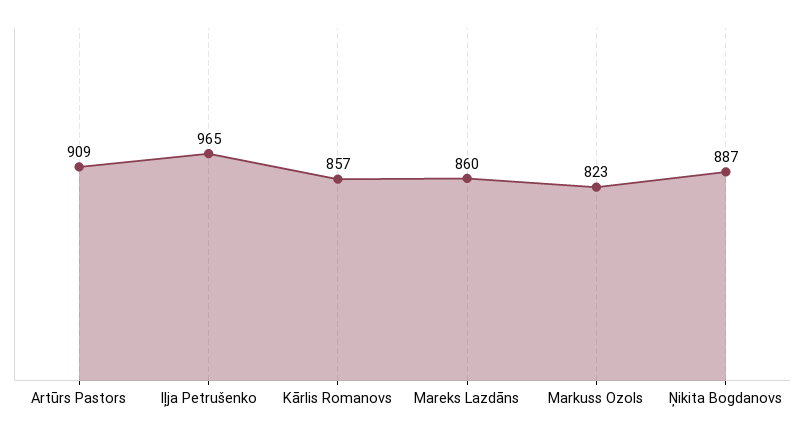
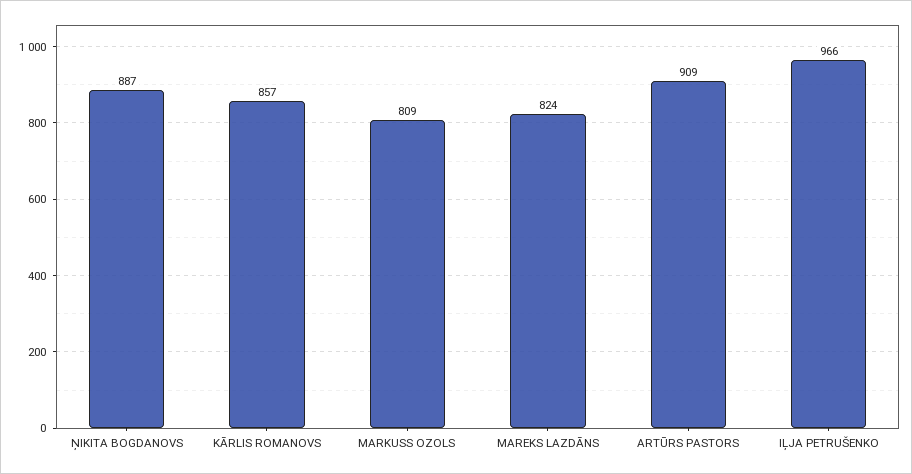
Iļja Petrušenko: 965 -> 966
Mareks Lazdāns: 860 -> 824
Markuss Ozols: 823 -> 809

